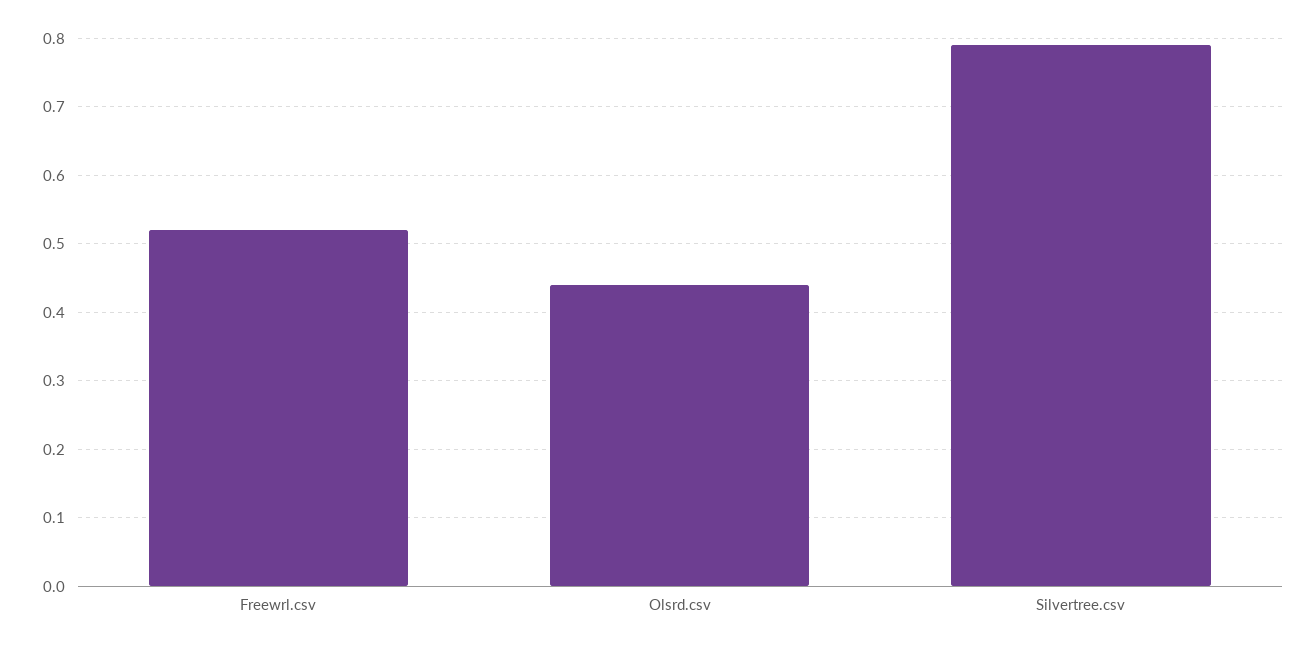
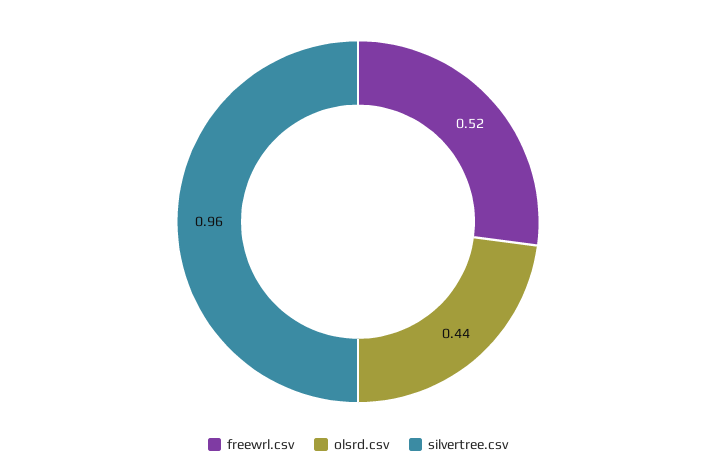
Silvertree.csv: 0.79 -> 0.96

